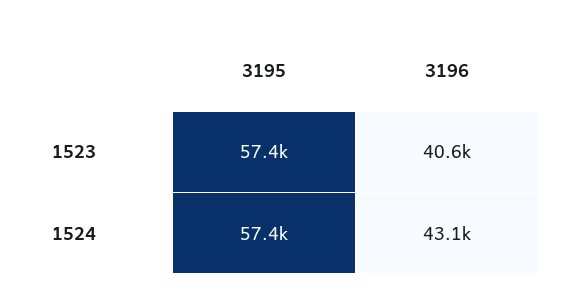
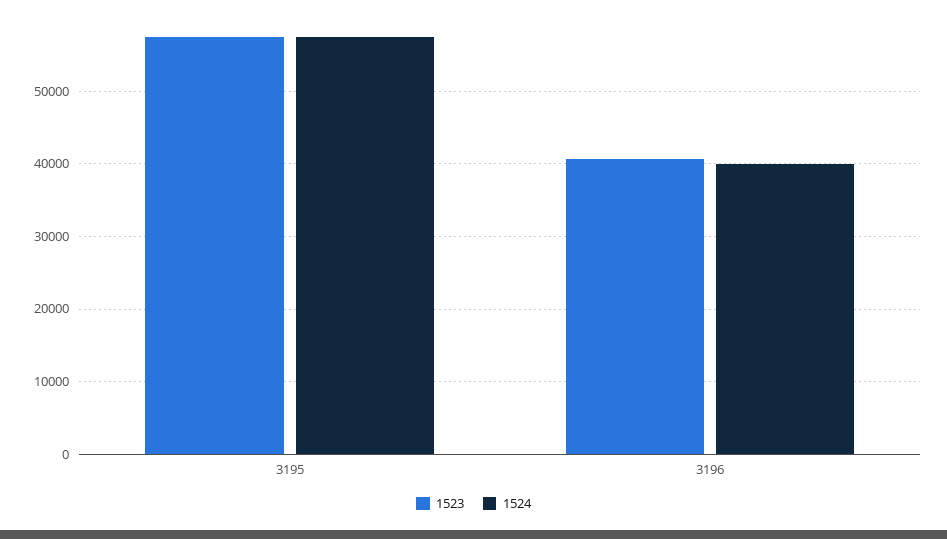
1524, 3196: 43100 -> 40000

